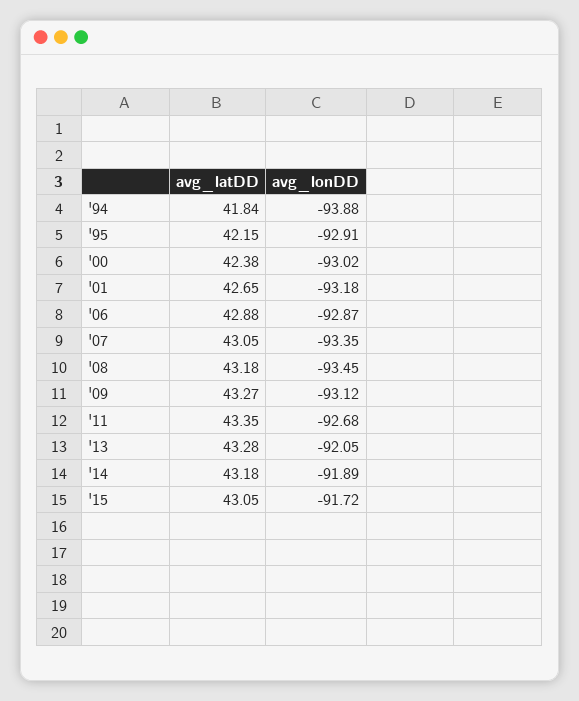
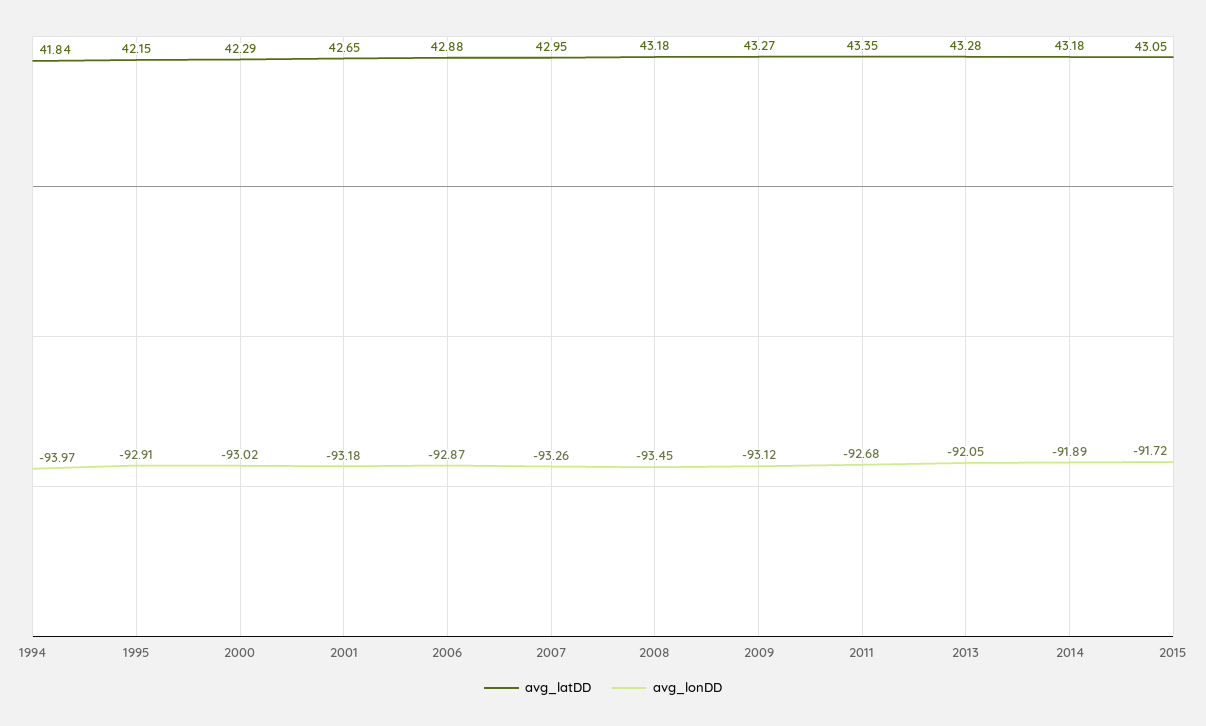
avg_lonDD, '94: -93.88 -> -93.97
avg_latDD, '00: 42.38 -> 42.29
avg_latDD, '07: 43.05 -> 42.95
avg_lonDD, '07: -93.35 -> -93.26

